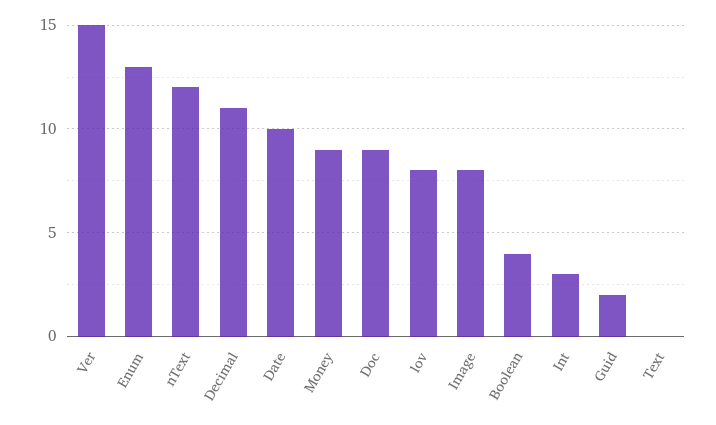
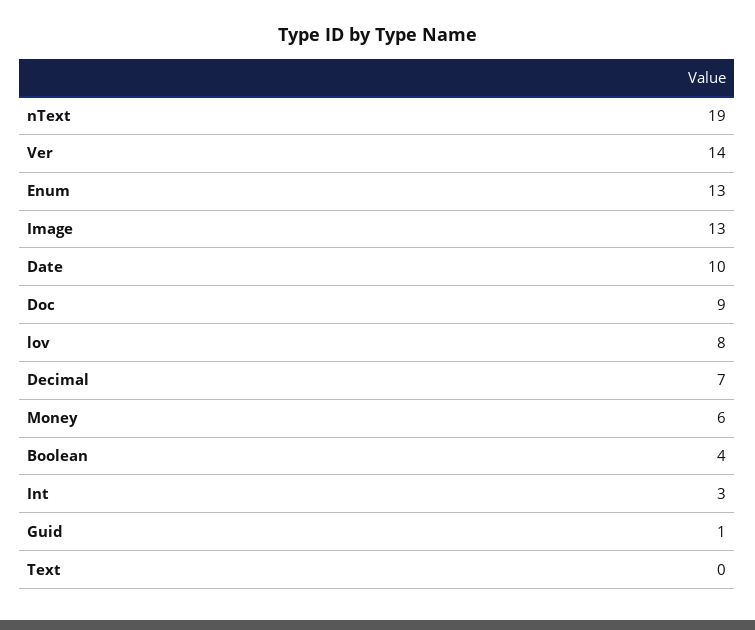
Ver: 15 -> 14
nText: 12 -> 19
Decimal: 11 -> 7
Money: 9 -> 6
Image: 8 -> 13
Guid: 2 -> 1

